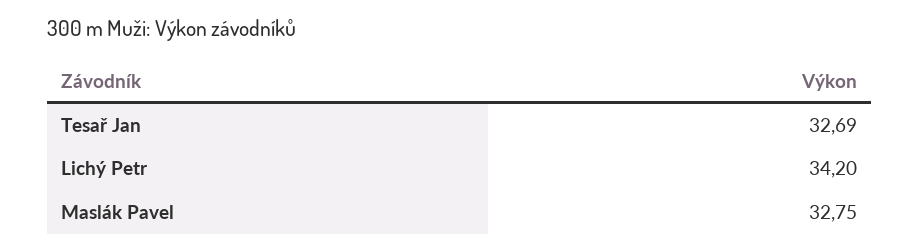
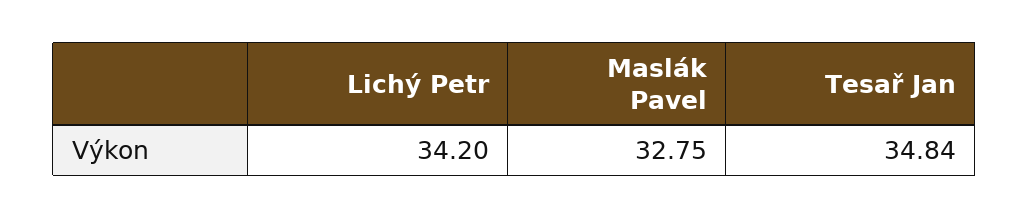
Tesař Jan: 32.69 -> 34.84

